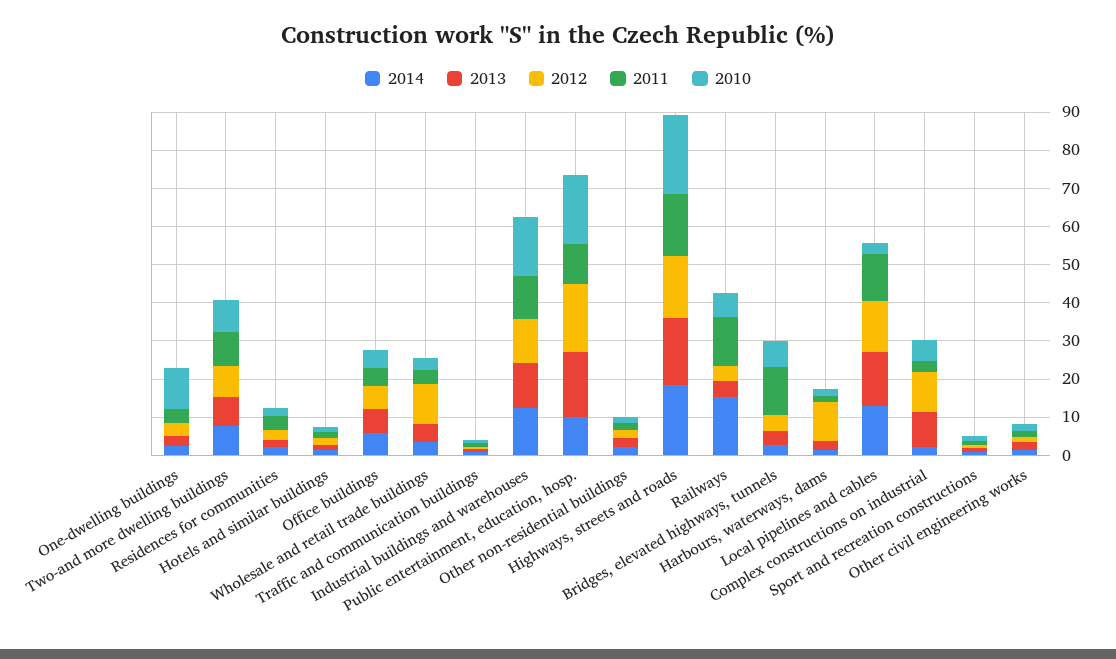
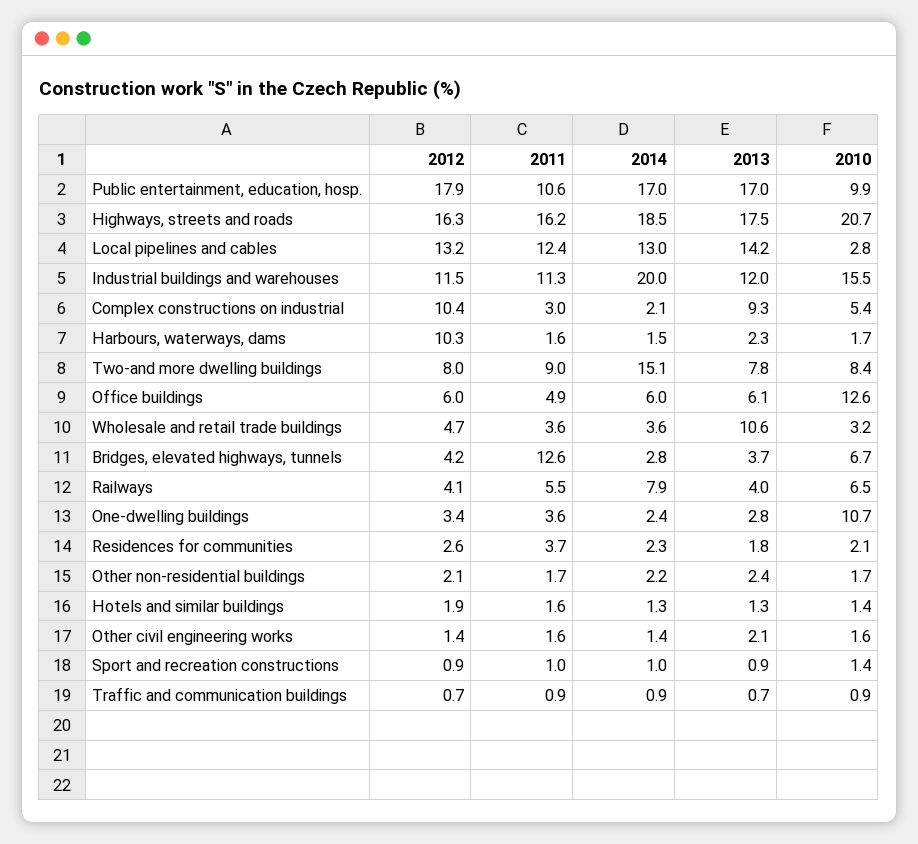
2014, Two-and more dwelling buildings: 7.5 -> 15.1
2010, Office buildings: 5 -> 12.6
2013, Wholesale and retail trade buildings: 5 -> 10.6
2012, Wholesale and retail trade buildings: 10 -> 4.7
2014, Industrial buildings and warehouses: 12.5 -> 20
2014, Public entertainment, education, hosp.: 10 -> 17
2010, Public entertainment, education, hosp.: 17.5 -> 9.9
2014, Railways: 15 -> 7.9
2011, Railways: 12.5 -> 5.5

